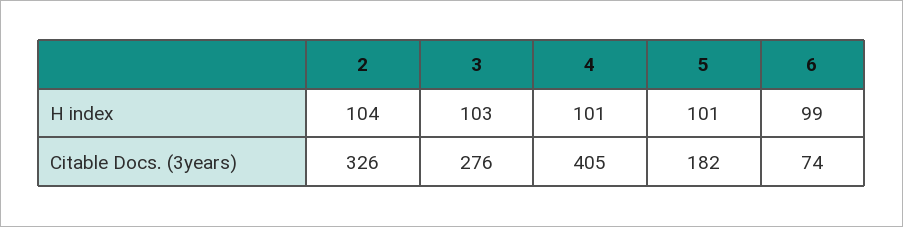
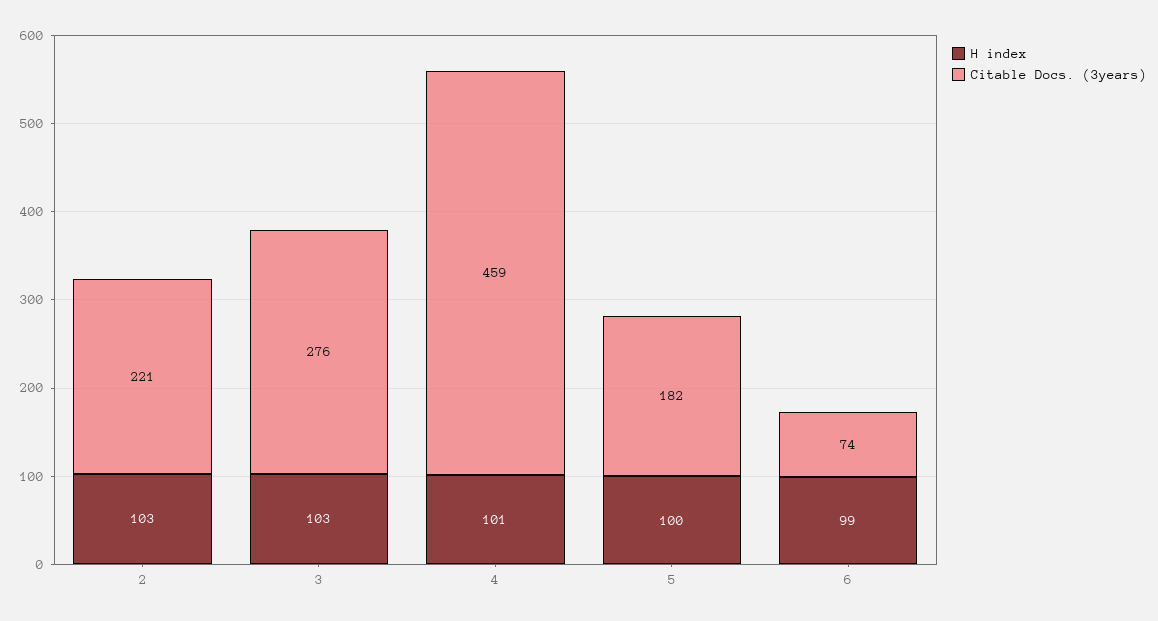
H index, 2: 104 -> 103
H index, 5: 101 -> 100
Citable Docs. (3years), 2: 326 -> 221
Citable Docs. (3years), 4: 405 -> 459

